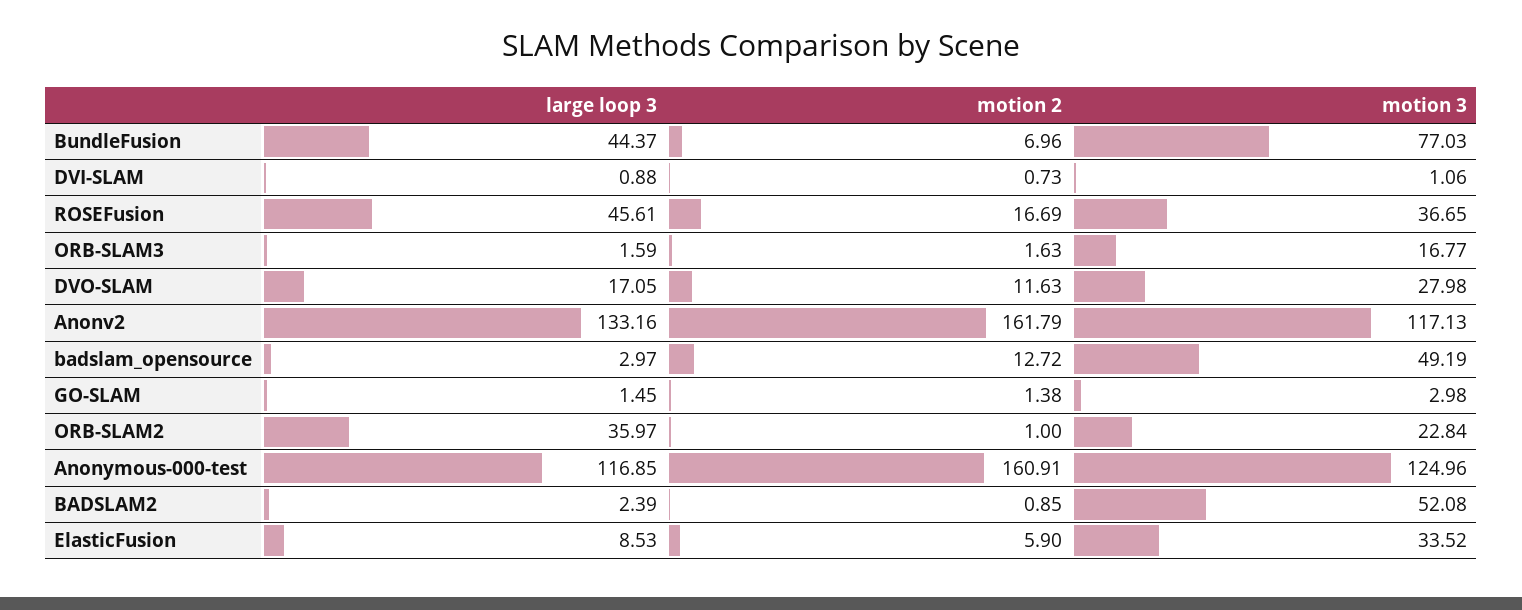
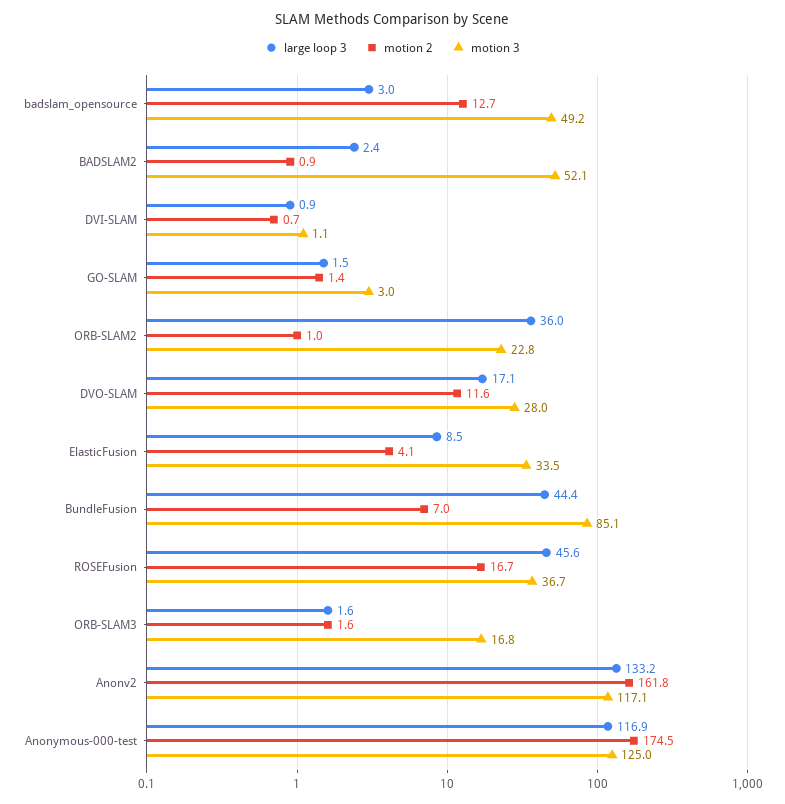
motion 3, BundleFusion: 77.03 -> 85.1
motion 2, Anonymous-000-test: 160.91 -> 174.5
motion 2, ElasticFusion: 5.9 -> 4.1

